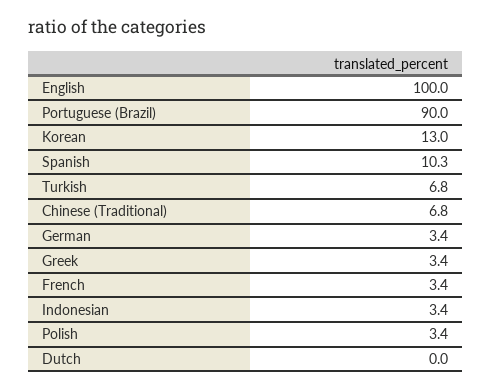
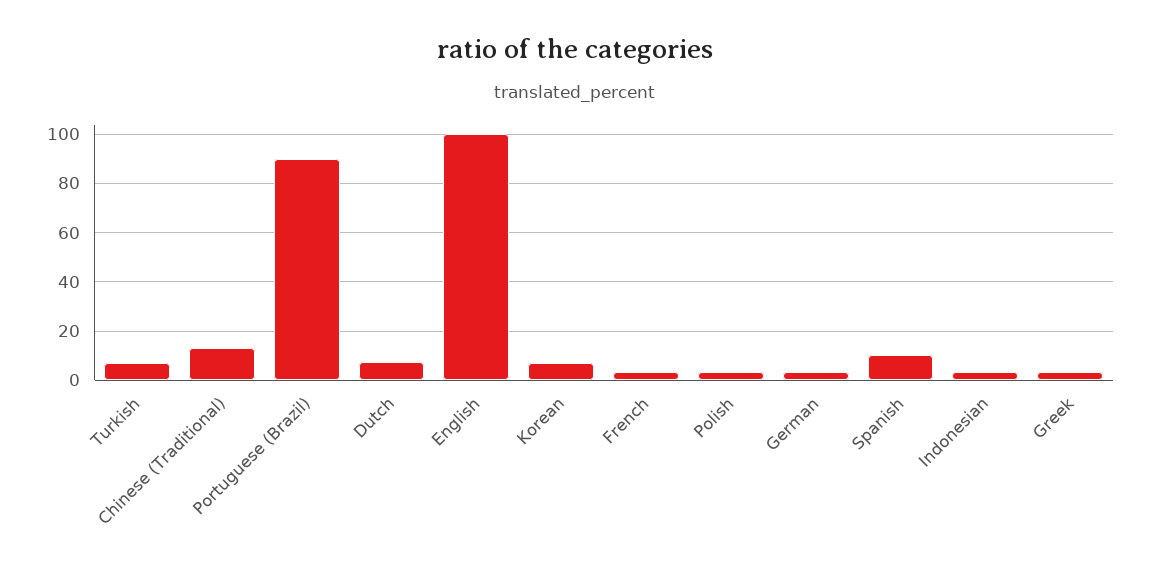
Korean: 13 -> 7.5
Chinese (Traditional): 6.8 -> 12.5
Dutch: 0 -> 7.5

